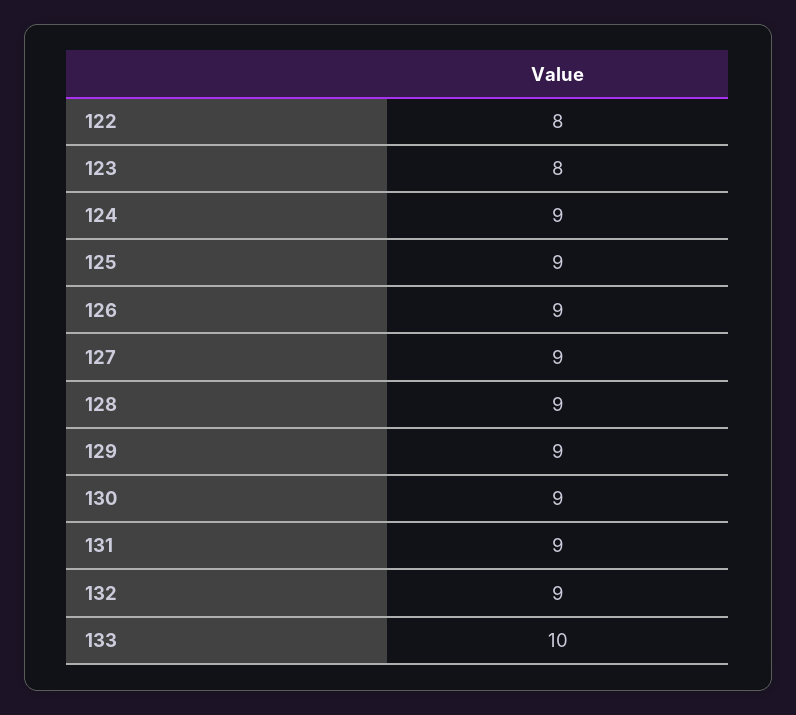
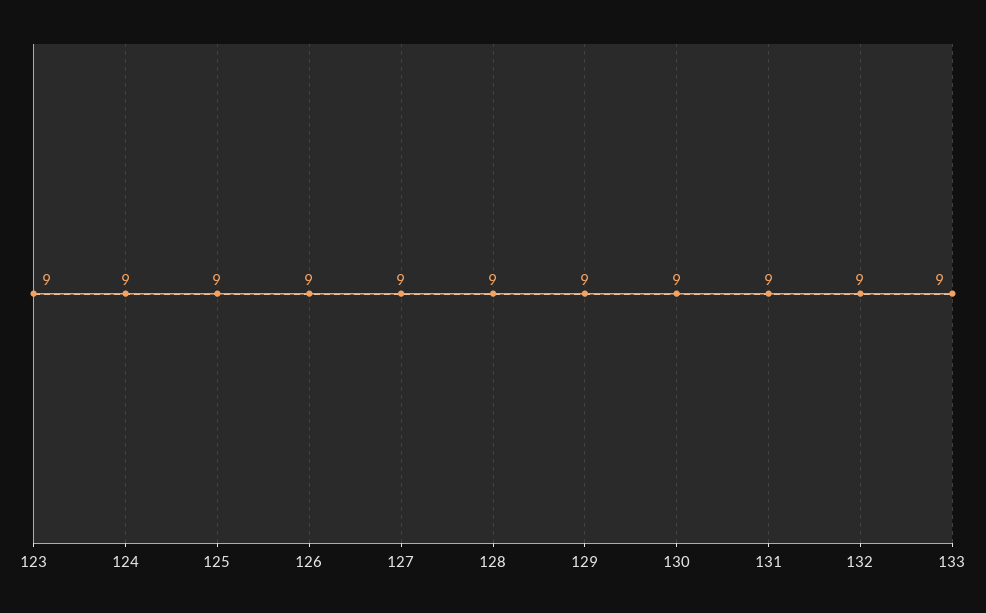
122: 8 -> none
123: 8 -> 9
133: 10 -> 9

